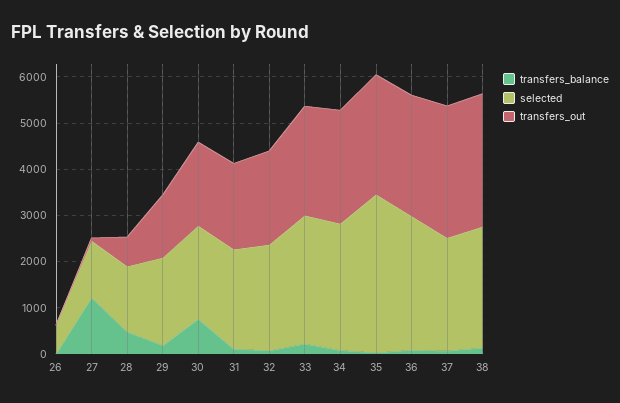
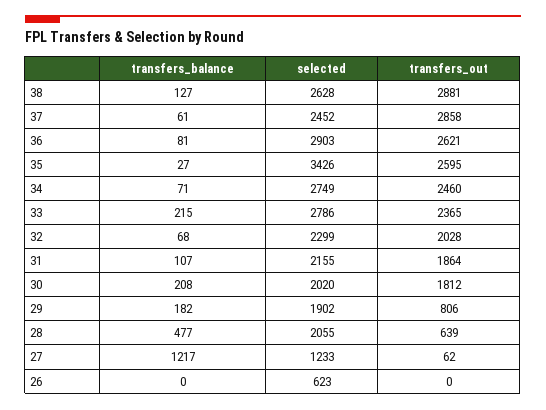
selected, 28: 1400 -> 2055
transfers_out, 29: 1400 -> 806
transfers_balance, 30: 800 -> 208

